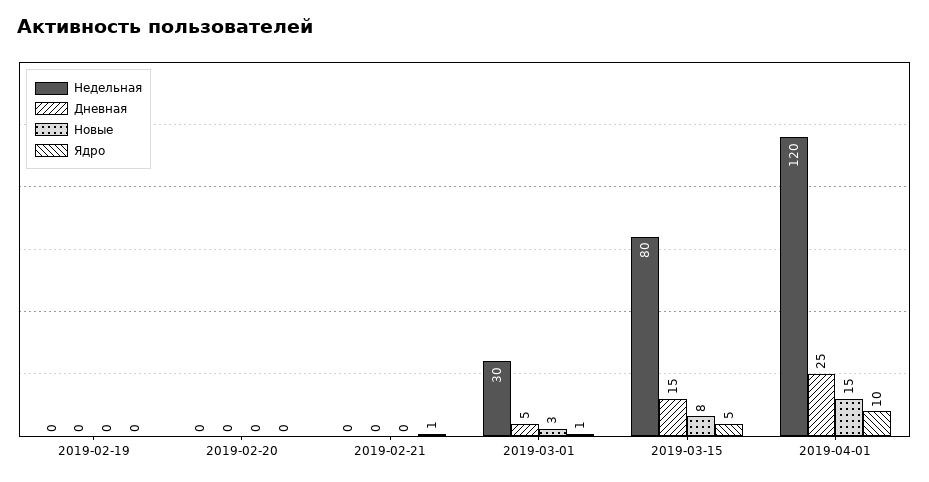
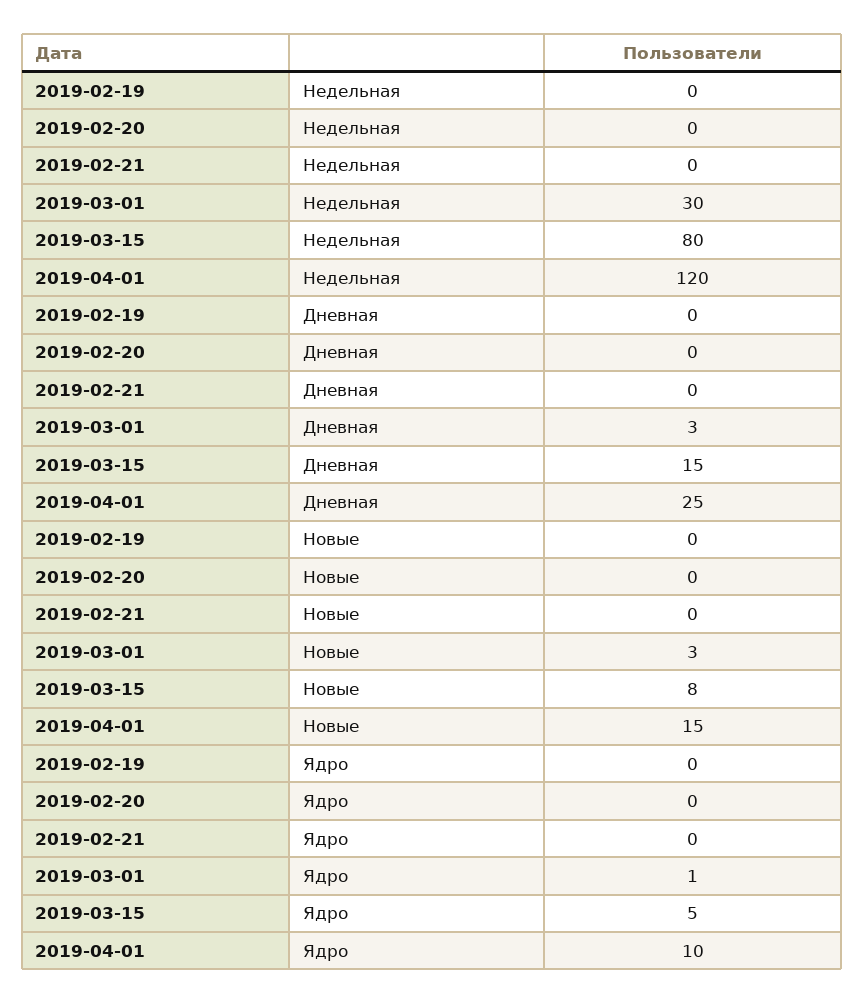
Ядро, 2019-02-21: 1 -> 0
Дневная, 2019-03-01: 5 -> 3

